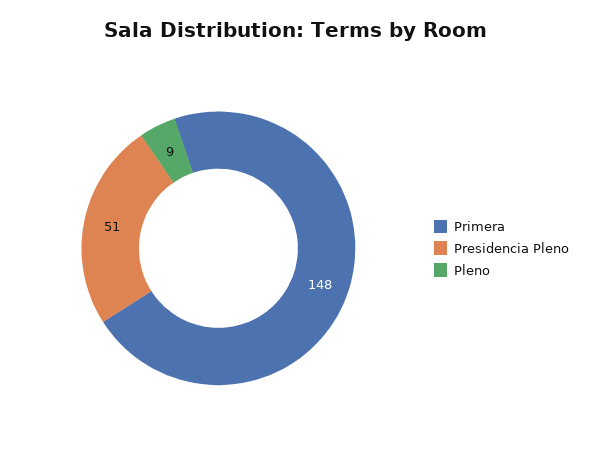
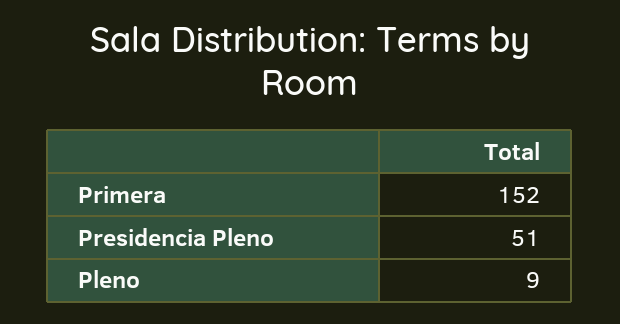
Primera: 148 -> 152

